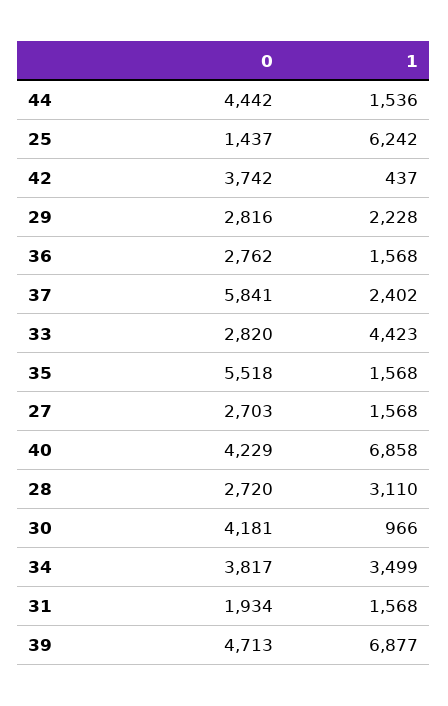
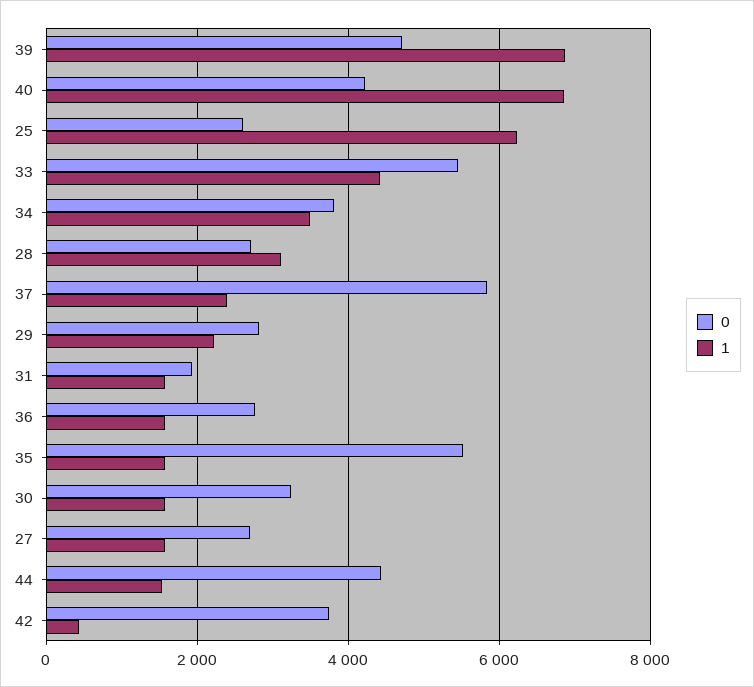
0, 25: 1437 -> 2600
0, 33: 2820 -> 5400
0, 30: 4181 -> 3200
1, 30: 966 -> 1600

